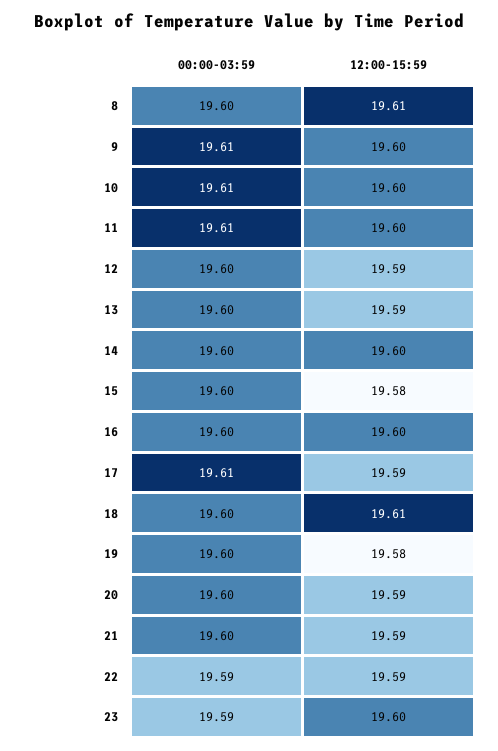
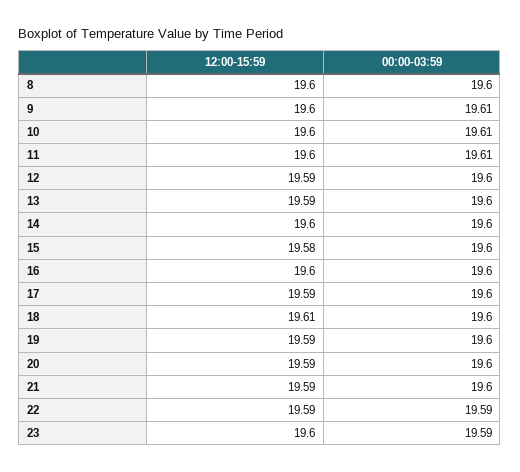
12:00-15:59, 8: 19.61 -> 19.6
00:00-03:59, 17: 19.61 -> 19.6
12:00-15:59, 19: 19.58 -> 19.59

